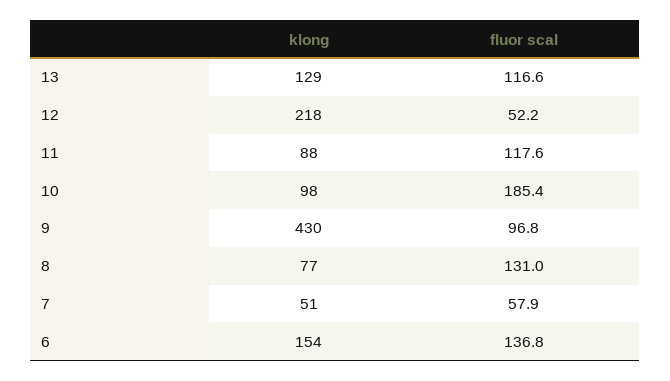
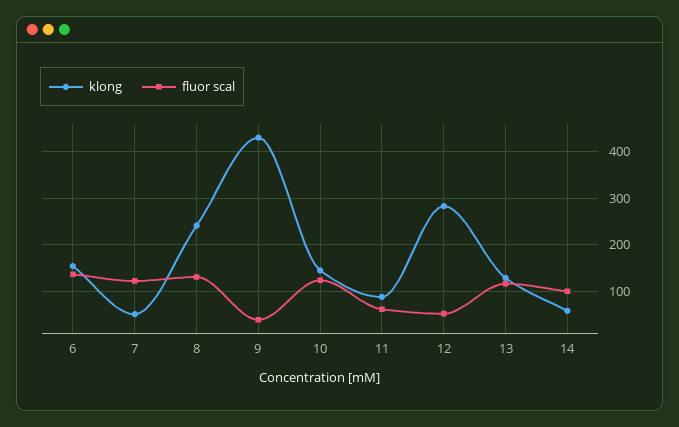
klong, 12: 218 -> 280
fluor scal, 11: 117.6 -> 60
klong, 10: 98 -> 140
fluor scal, 10: 185.4 -> 120
fluor scal, 9: 96.8 -> 40
klong, 8: 77 -> 240
fluor scal, 7: 57.9 -> 120
klong, 14: none -> 60
fluor scal, 14: none -> 100

